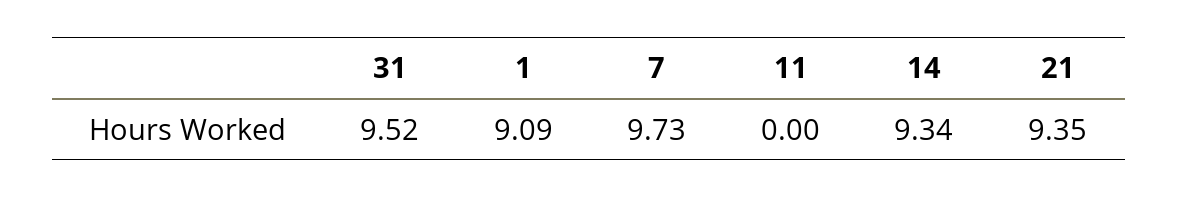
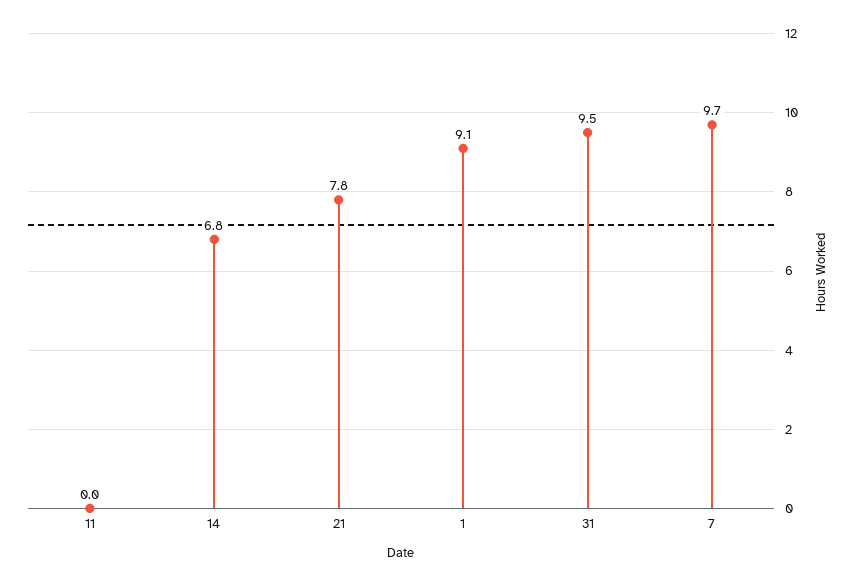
14: 9.34 -> 6.8
21: 9.35 -> 7.8

